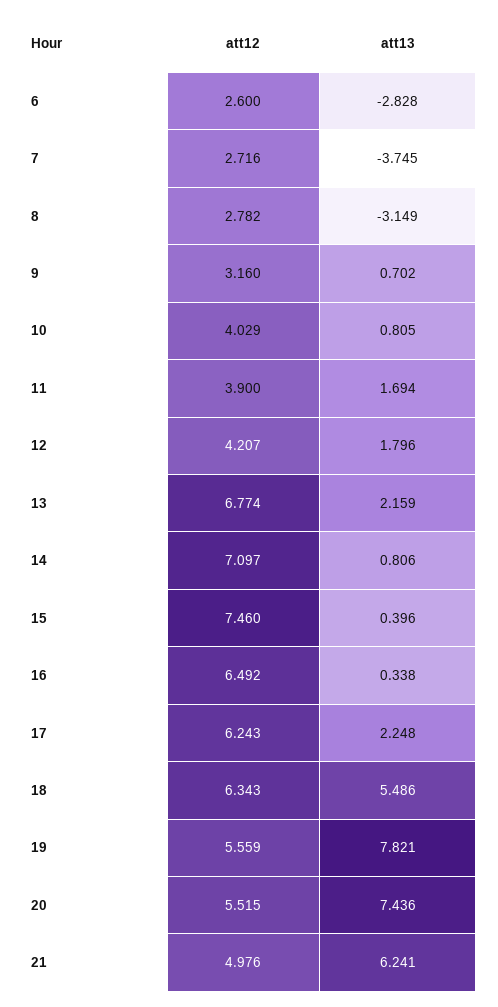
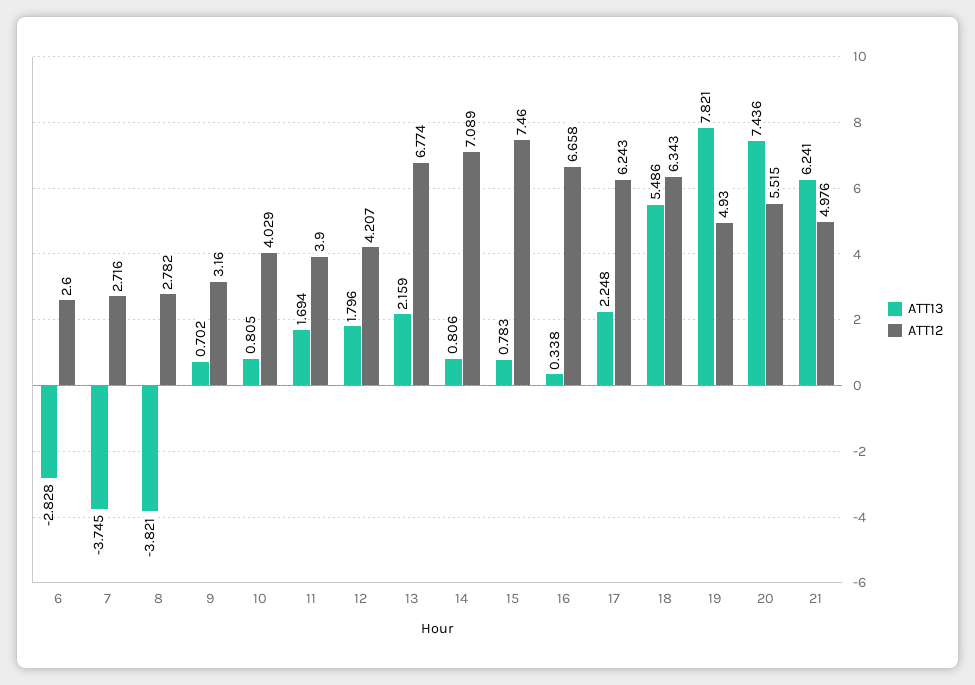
att13, 8: -3.149 -> -3.821
att12, 14: 7.097 -> 7.089
att13, 15: 0.396 -> 0.783
att12, 16: 6.492 -> 6.658
att12, 19: 5.559 -> 4.93

